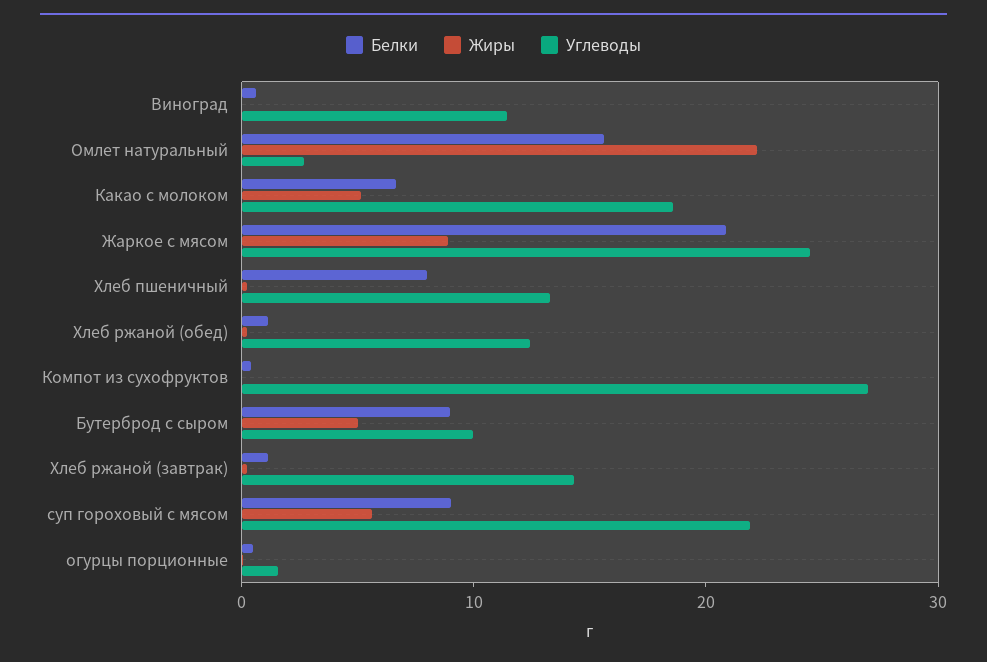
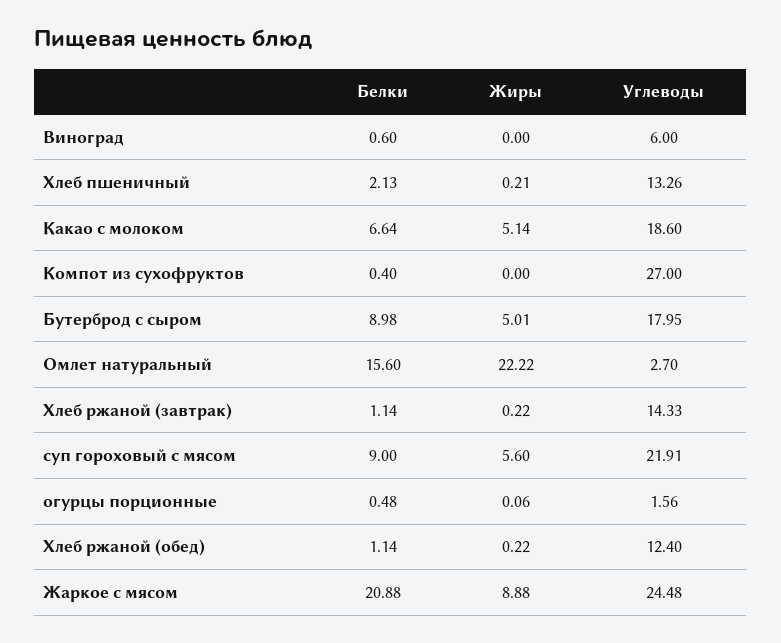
Углеводы, Виноград: 12 -> 6
Белки, Хлеб пшеничный: 8 -> 2.13
Углеводы, Бутерброд с сыром: 10 -> 17.95

